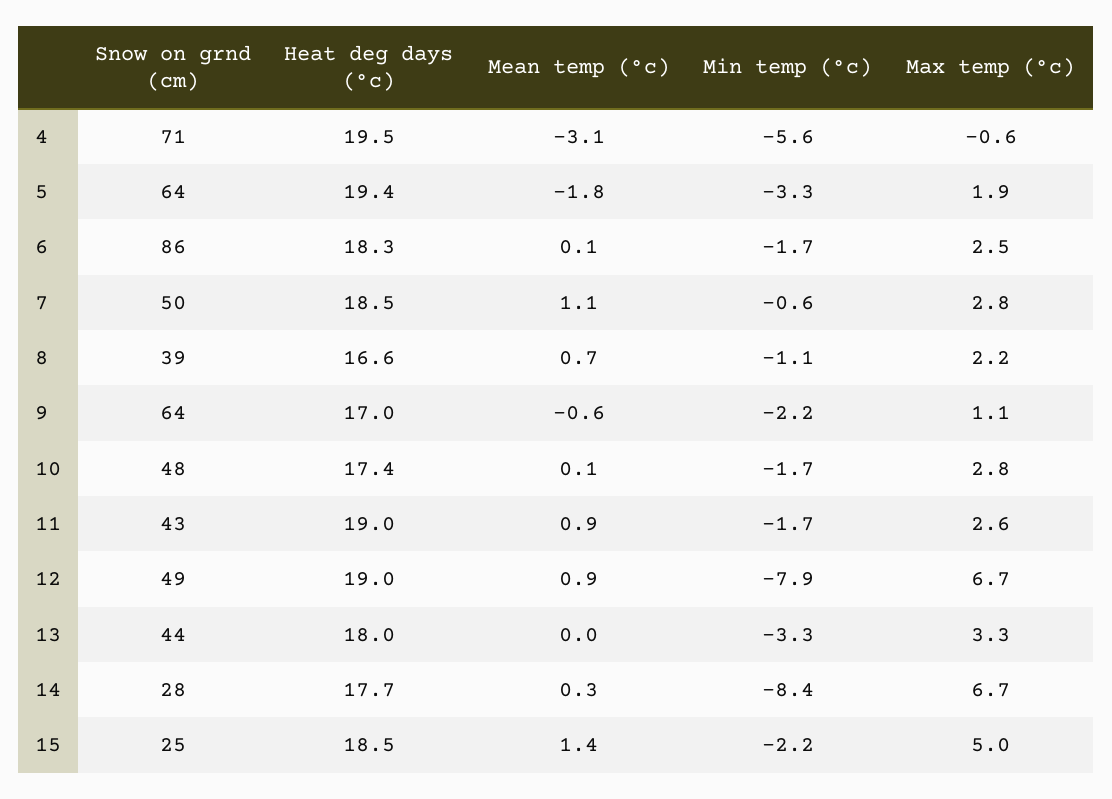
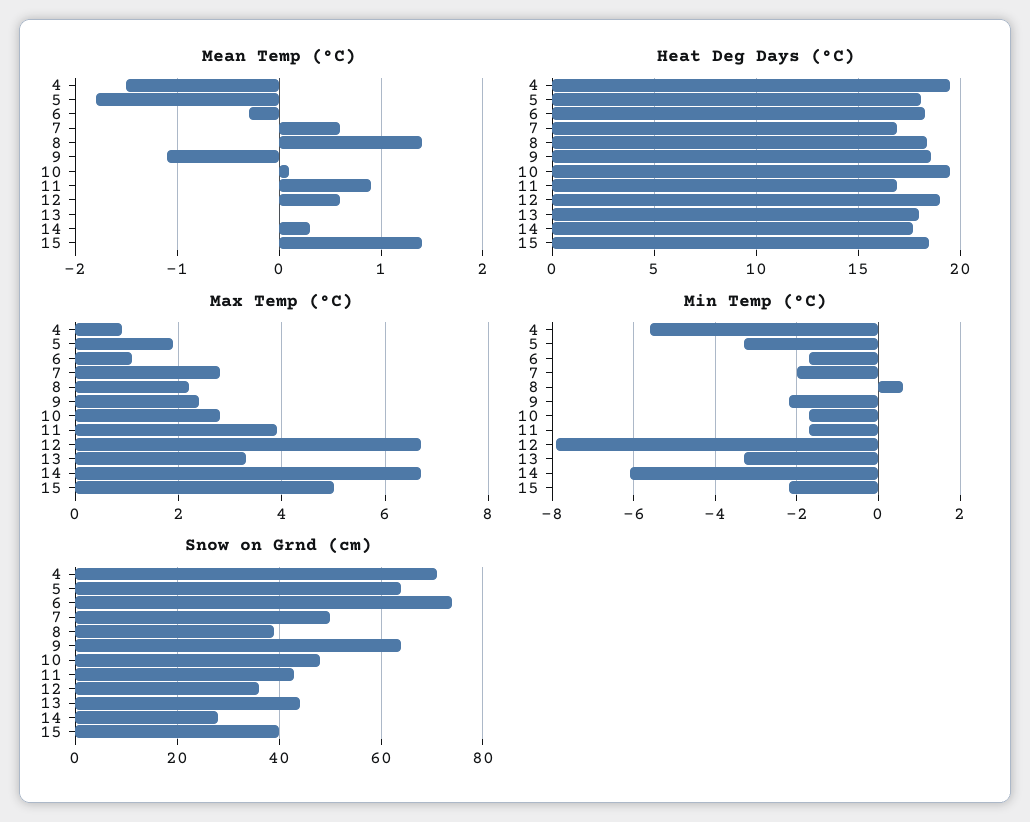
Mean temp (°c), 4: -3.1 -> -1.5
Max temp (°c), 4: -0.6 -> 1
Heat deg days (°c), 5: 19.4 -> 18
Snow on grnd (cm), 6: 86 -> 75
Mean temp (°c), 6: 0.1 -> -0.3
Max temp (°c), 6: 2.5 -> 1
Heat deg days (°c), 7: 18.5 -> 17
Mean temp (°c), 7: 1.1 -> 0.6
Min temp (°c), 7: -0.6 -> -2
Heat deg days (°c), 8: 16.6 -> 18.5
Mean temp (°c), 8: 0.7 -> 1.4
Min temp (°c), 8: -1.1 -> 0.5
Heat deg days (°c), 9: 17 -> 18.5
Mean temp (°c), 9: -0.6 -> -1.1
Max temp (°c), 9: 1.1 -> 2.5
Heat deg days (°c), 10: 17.4 -> 19.5
Heat deg days (°c), 11: 19 -> 17
Max temp (°c), 11: 2.6 -> 4
Snow on grnd (cm), 12: 49 -> 35
Mean temp (°c), 12: 0.9 -> 0.6
Min temp (°c), 14: -8.4 -> -6
Snow on grnd (cm), 15: 25 -> 40

